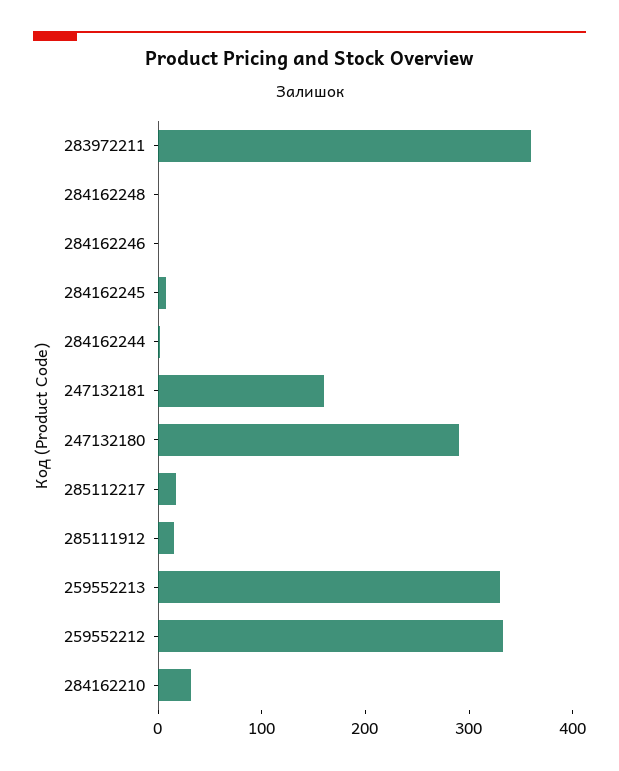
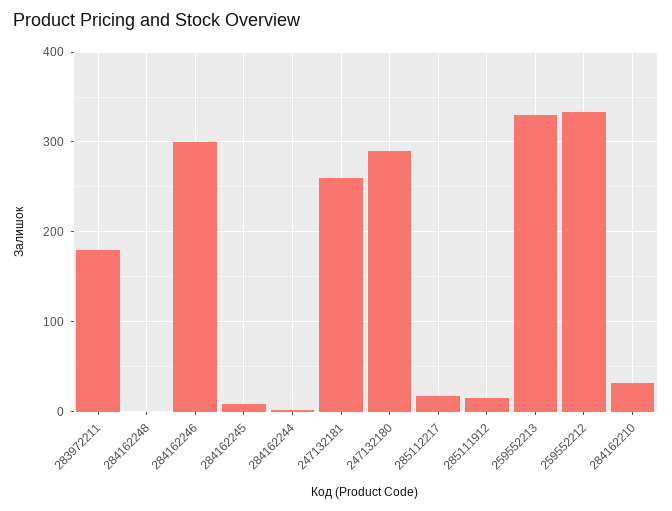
283972211: 360 -> 180
284162246: 0 -> 300
247132181: 160 -> 260

